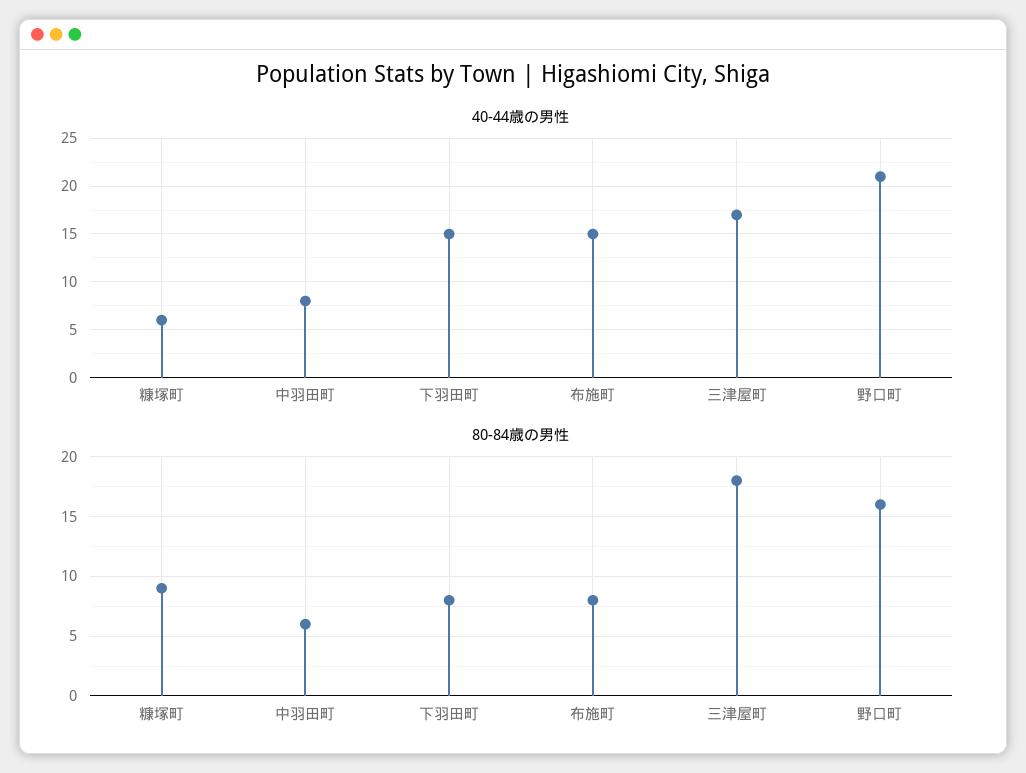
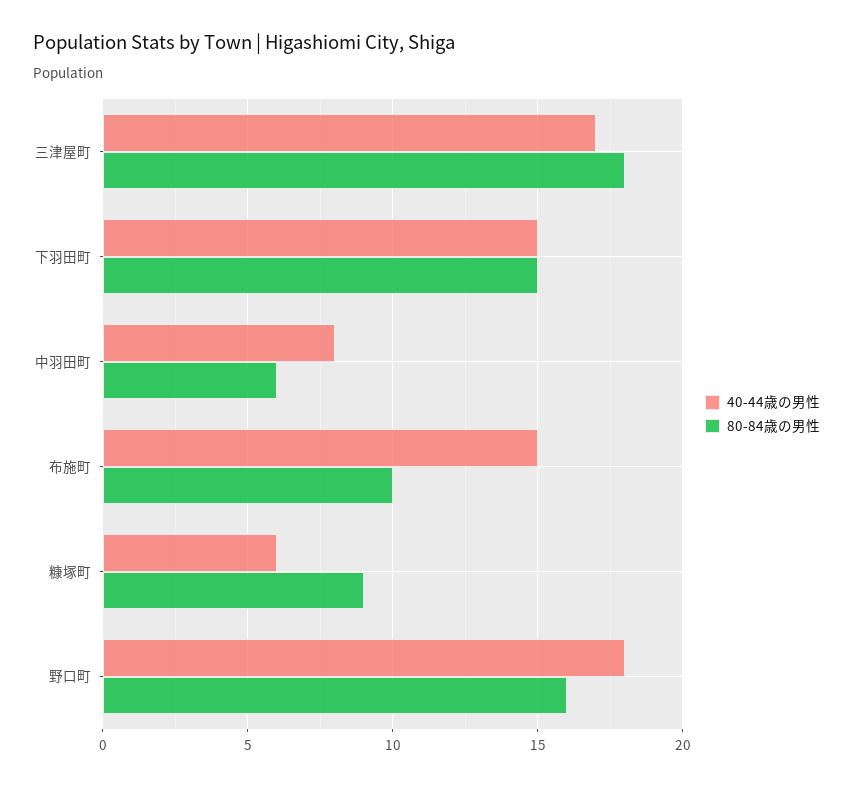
40-44歳の男性, 野口町: 21 -> 18
80-84歳の男性, 下羽田町: 8 -> 15
80-84歳の男性, 布施町: 8 -> 10

